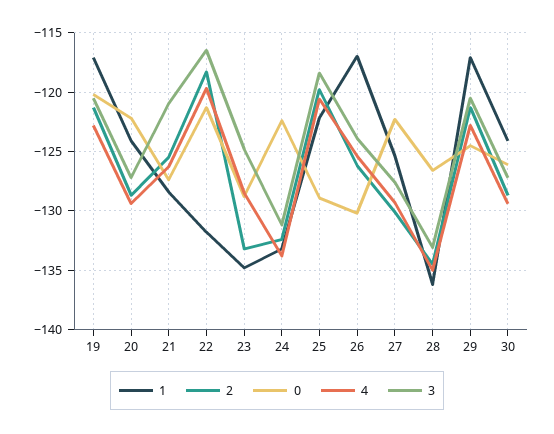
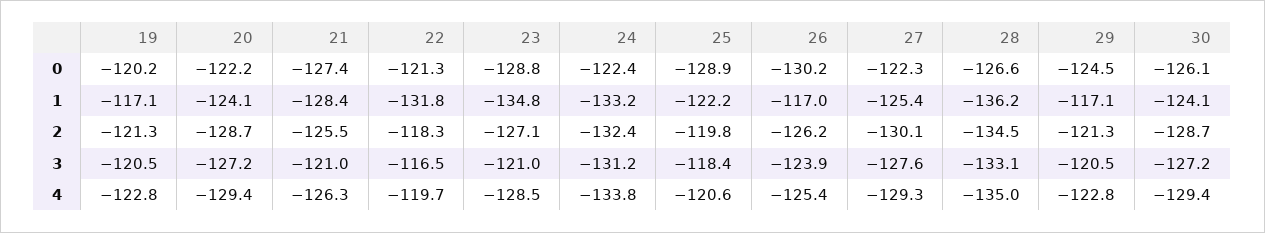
2, 23: -133 -> -127.1
3, 23: -125 -> -121

